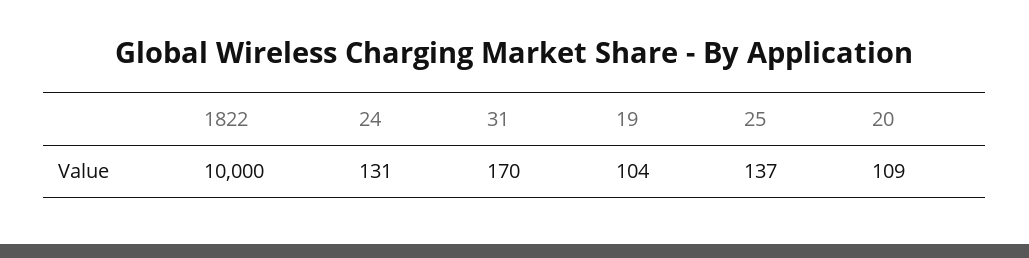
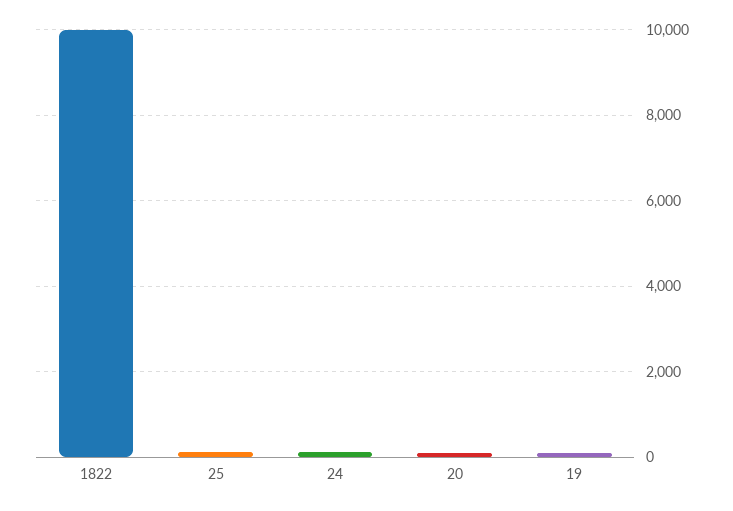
31: 170 -> none

